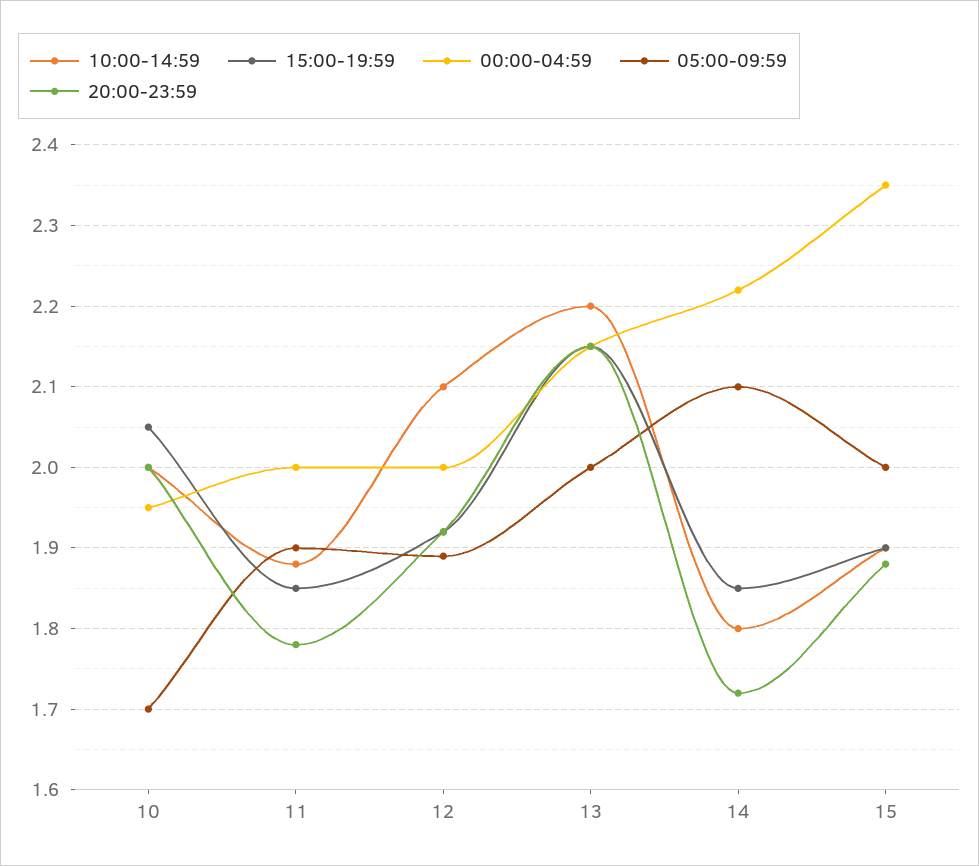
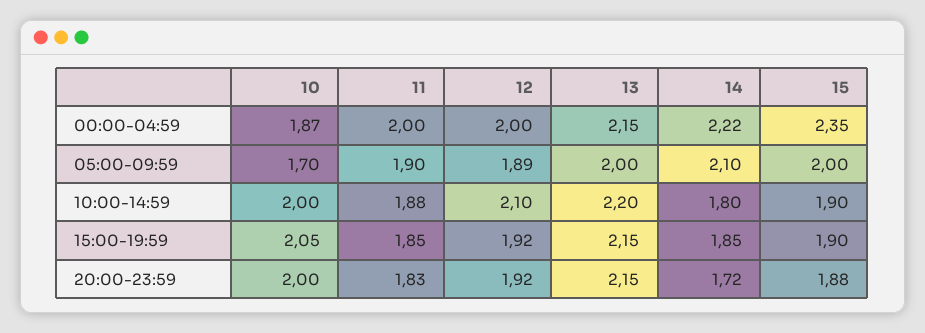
00:00-04:59, 10: 1.95 -> 1.87
20:00-23:59, 11: 1.78 -> 1.83

